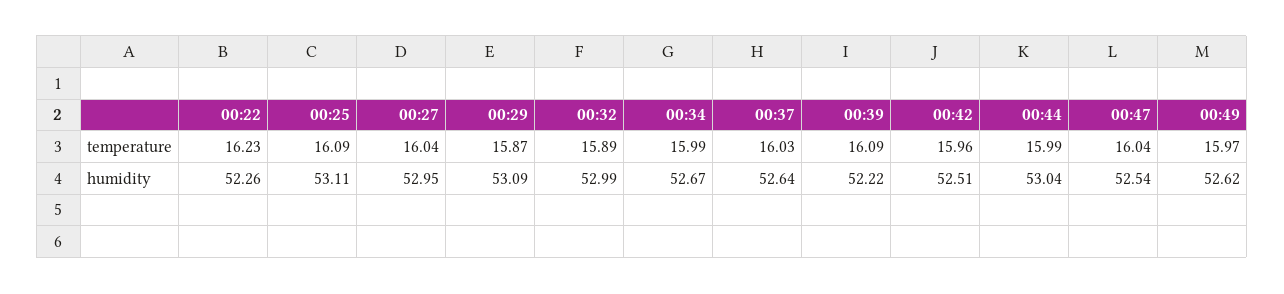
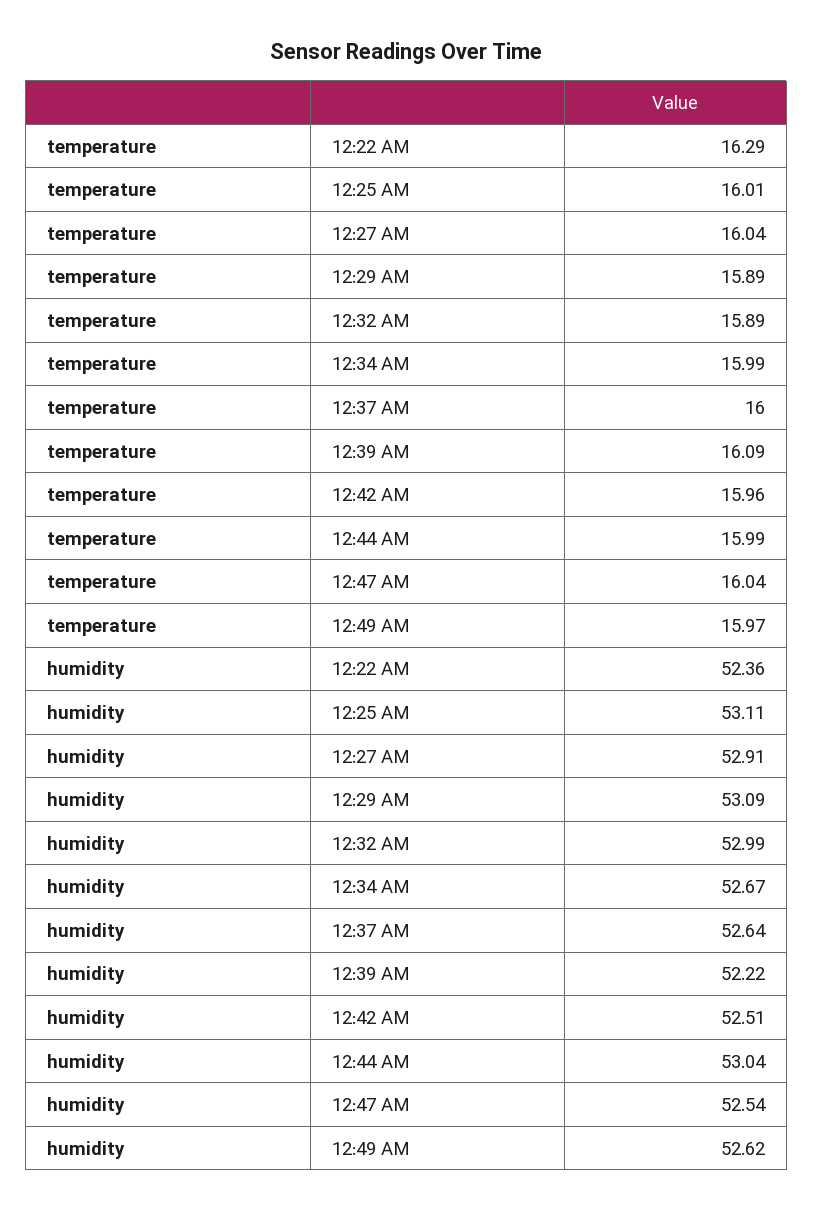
00:22, temperature: 16.23 -> 16.29
00:25, temperature: 16.09 -> 16.01
00:29, temperature: 15.87 -> 15.89
00:37, temperature: 16.03 -> 16
00:22, humidity: 52.26 -> 52.36
00:27, humidity: 52.95 -> 52.91

